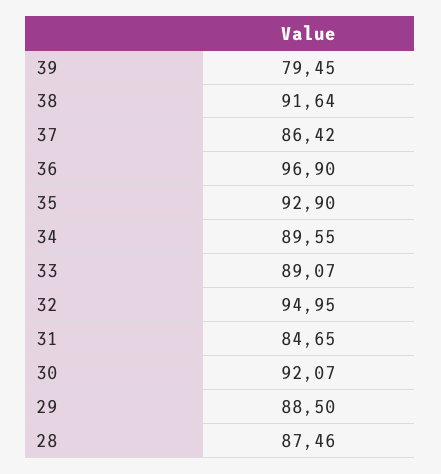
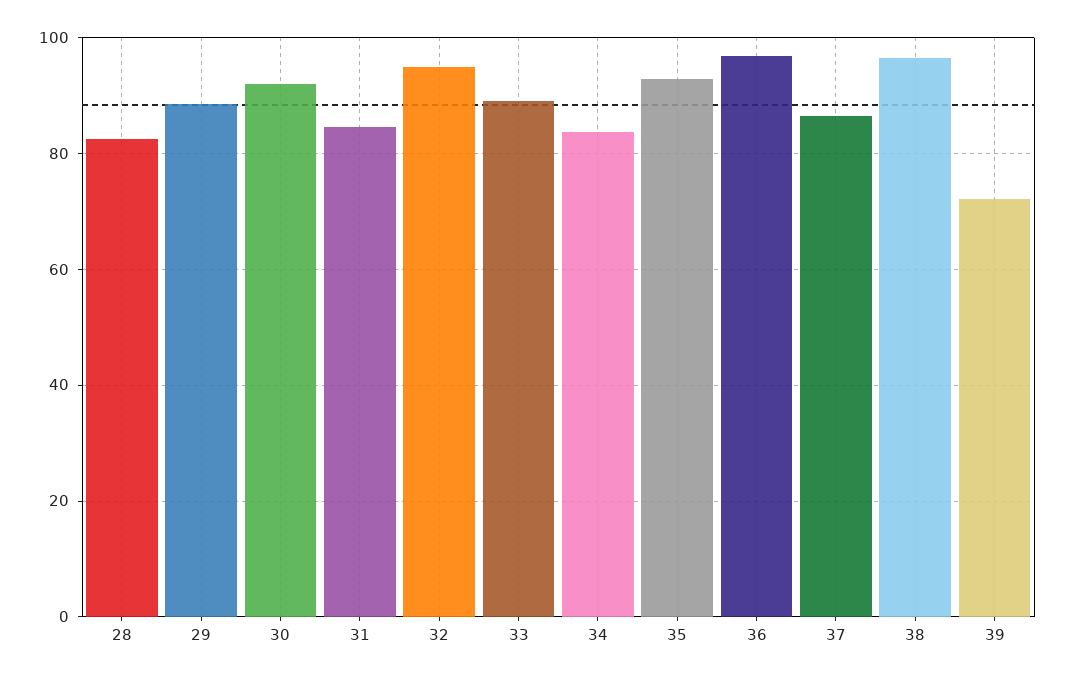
39: 79.45 -> 72
38: 91.64 -> 96
34: 89.55 -> 84
28: 87.46 -> 82

